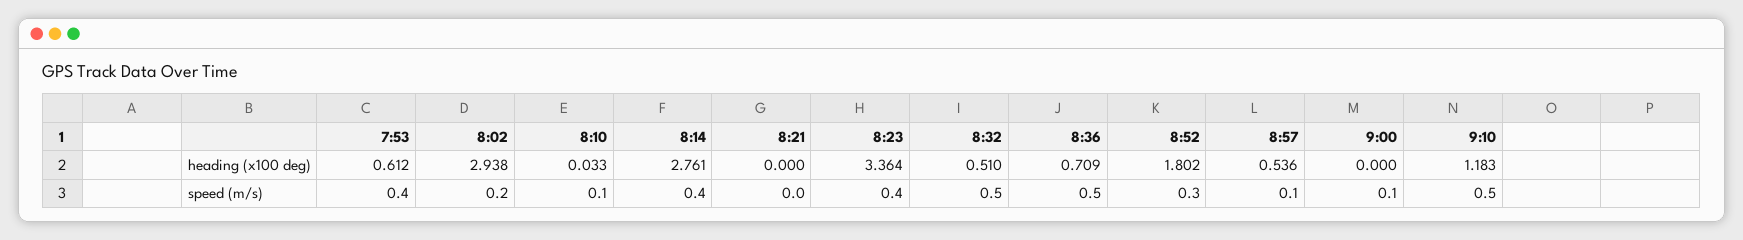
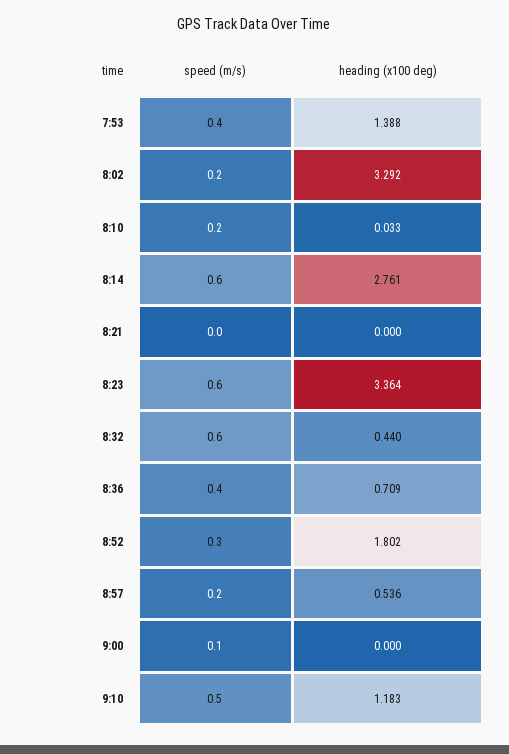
7:53, heading (x100 deg): 0.612 -> 1.388
8:02, heading (x100 deg): 2.938 -> 3.292
8:32, heading (x100 deg): 0.51 -> 0.44
8:10, speed (m/s): 0.1 -> 0.2
8:14, speed (m/s): 0.4 -> 0.6
8:23, speed (m/s): 0.4 -> 0.6
8:32, speed (m/s): 0.5 -> 0.6
8:36, speed (m/s): 0.5 -> 0.4
8:57, speed (m/s): 0.1 -> 0.2

